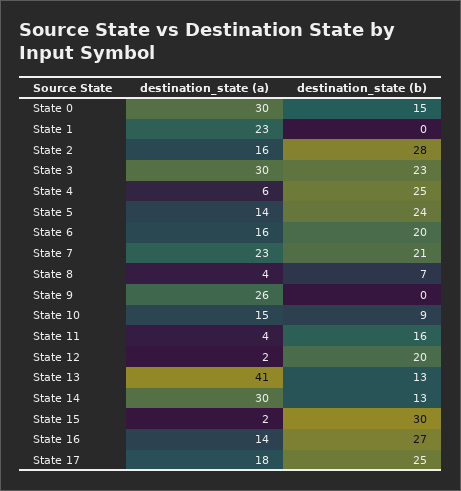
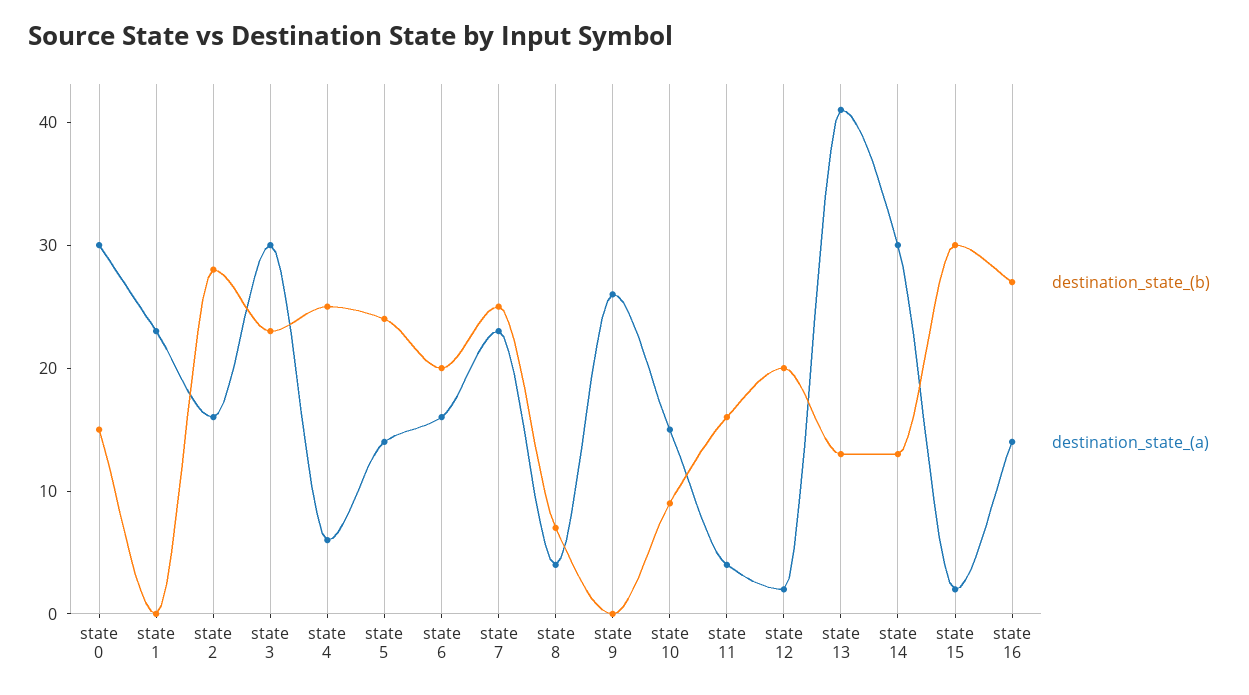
destination_state (b), State 7: 21 -> 25
destination_state (a), State 17: 18 -> none
destination_state (b), State 17: 25 -> none

